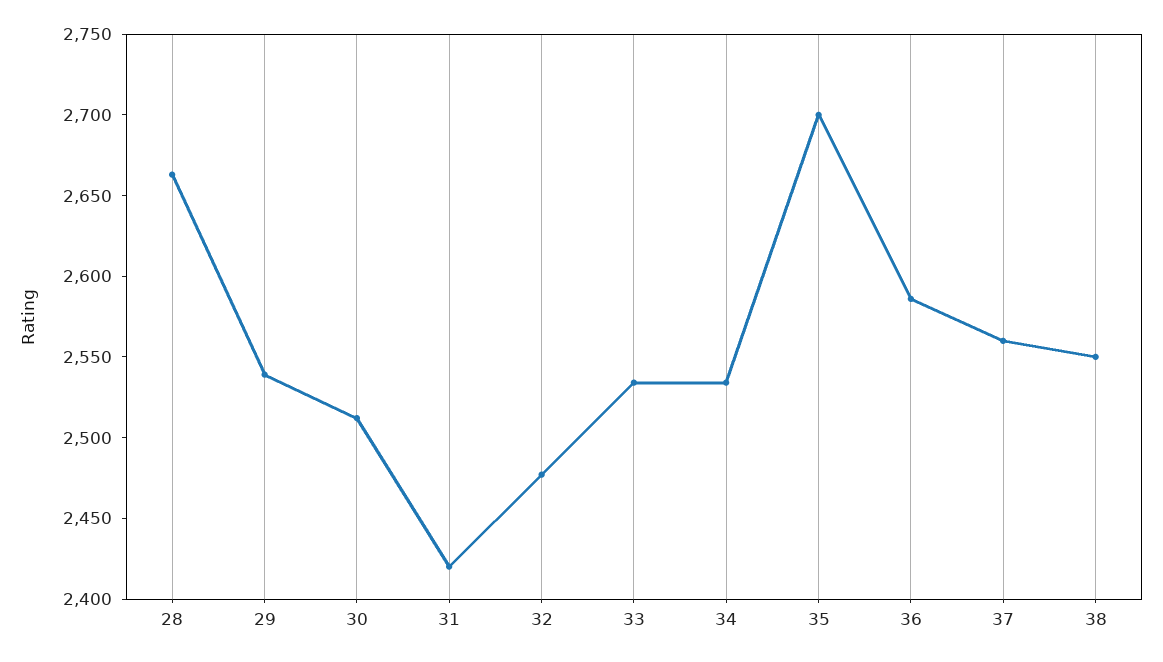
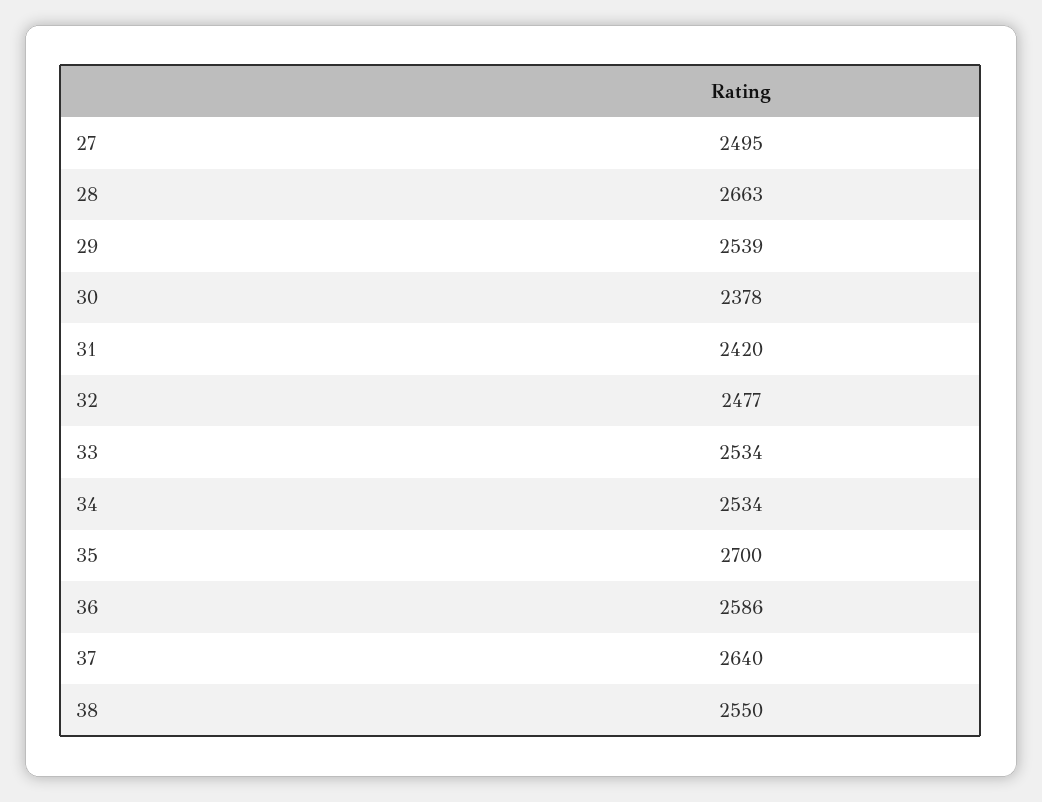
30: 2510 -> 2378
37: 2560 -> 2640
27: none -> 2495

